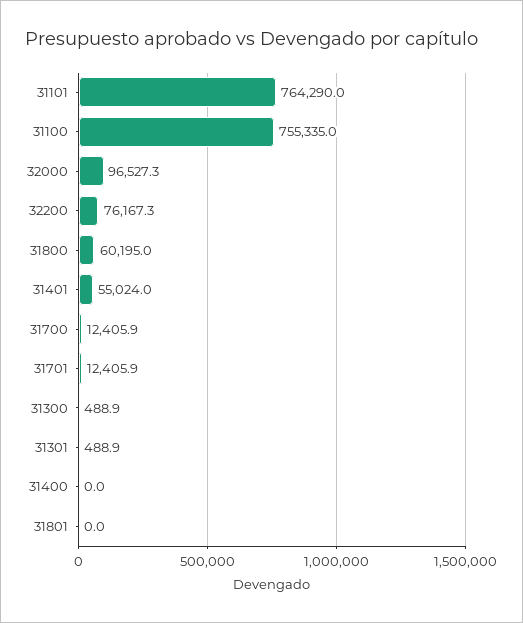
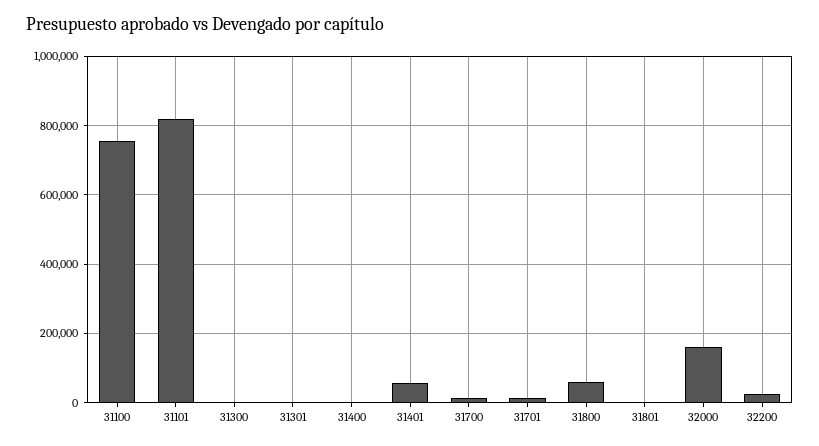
31101: 764290 -> 820000
32000: 96527.3 -> 160000
32200: 76167.3 -> 20000

